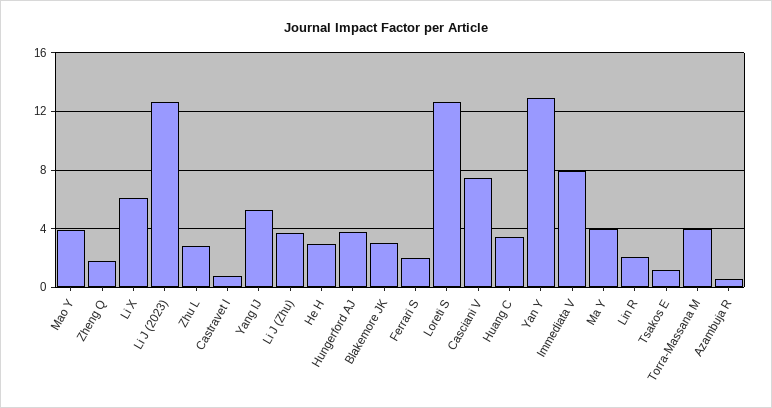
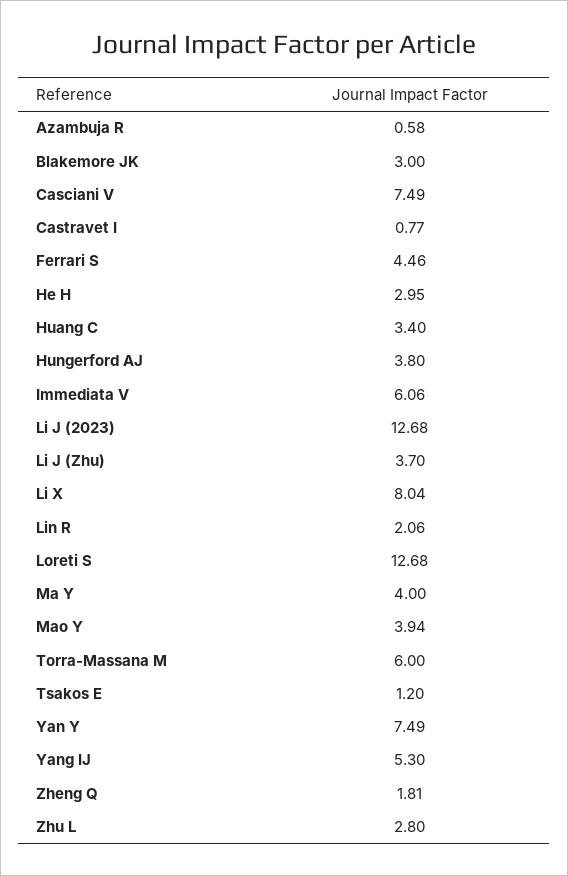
Li X: 6 -> 8.04
Ferrari S: 2 -> 4.46
Yan Y: 13 -> 7.49
Immediata V: 8 -> 6.06
Torra-Massana M: 4 -> 6

